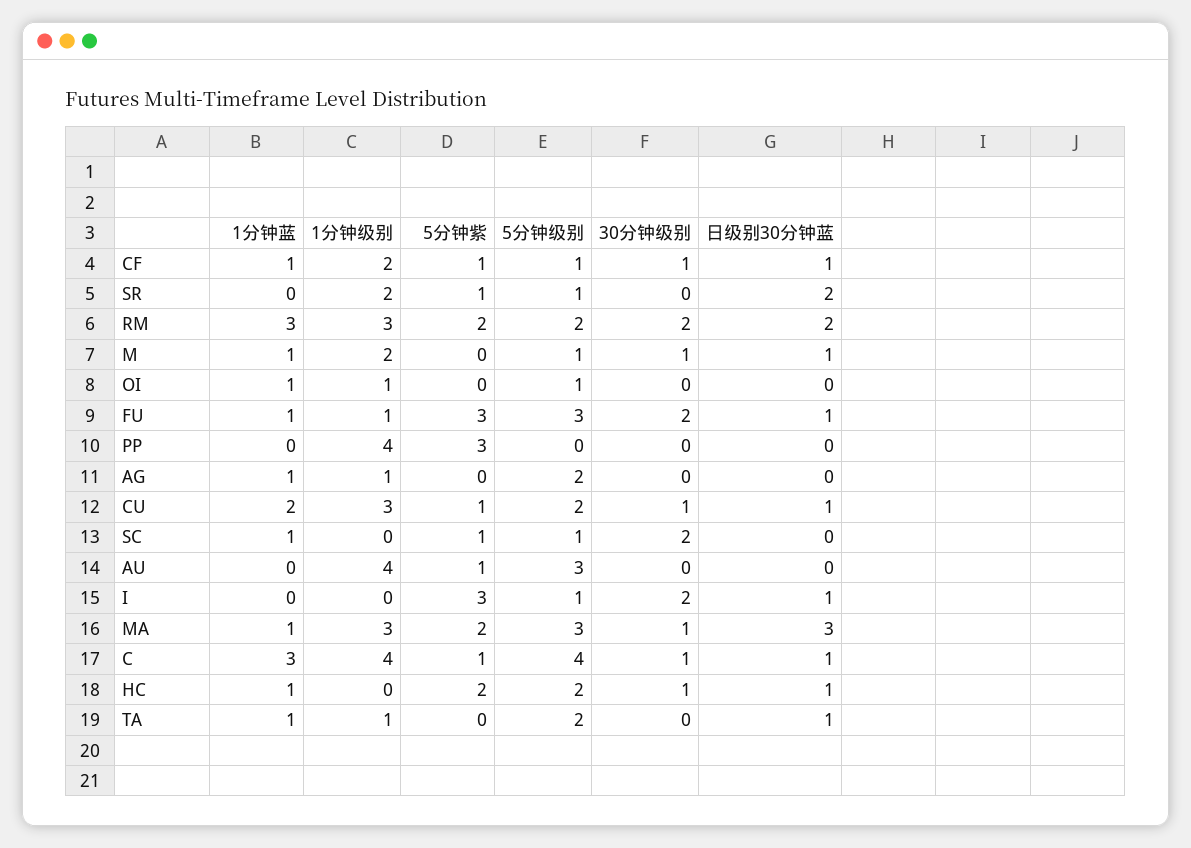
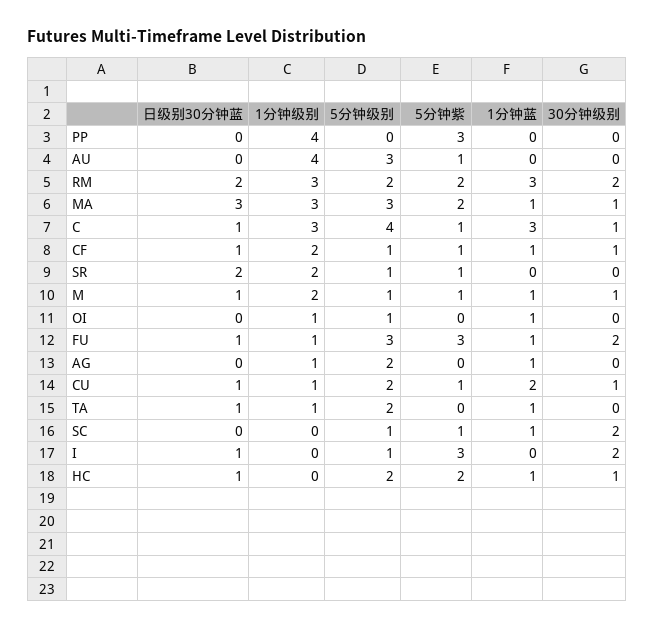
5分钟紫, M: 0 -> 1
1分钟级别, CU: 3 -> 1
1分钟级别, C: 4 -> 3

